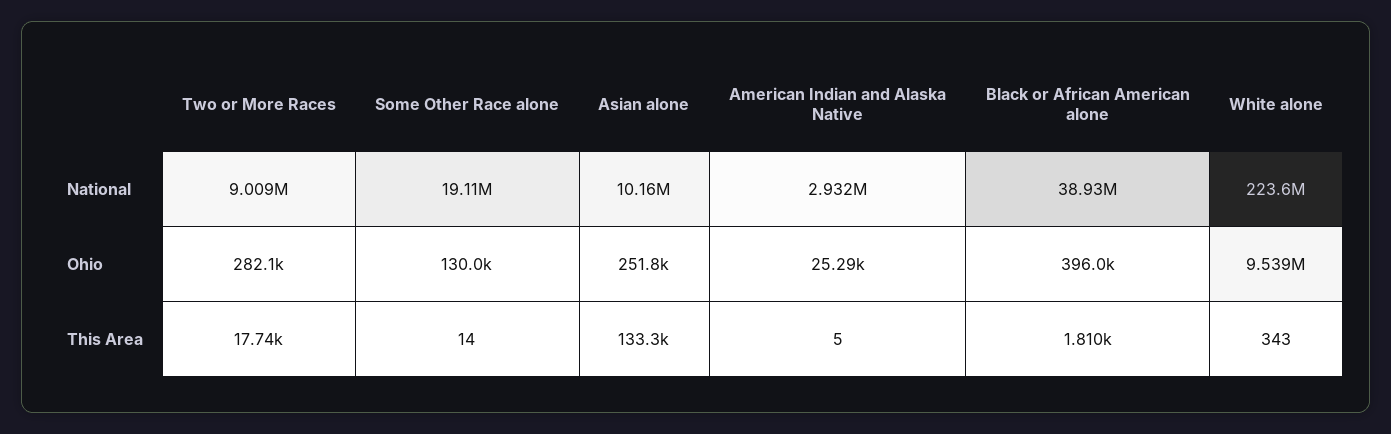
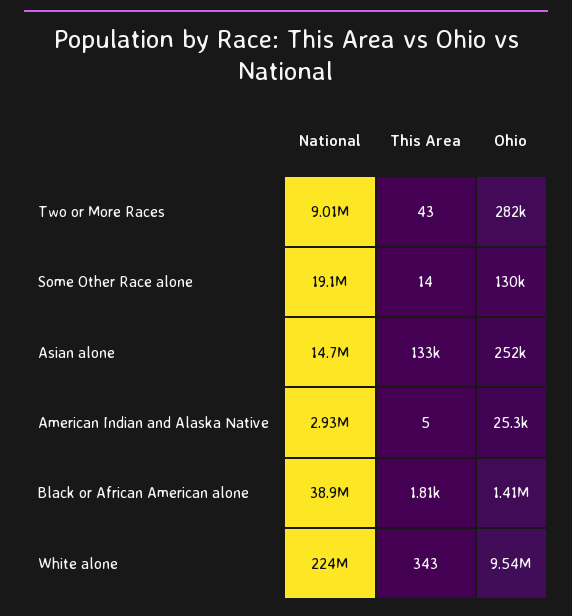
Asian alone, National: 10160000 -> 14700000
Black or African American alone, Ohio: 396000 -> 1410000
Two or More Races, This Area: 17740 -> 43

